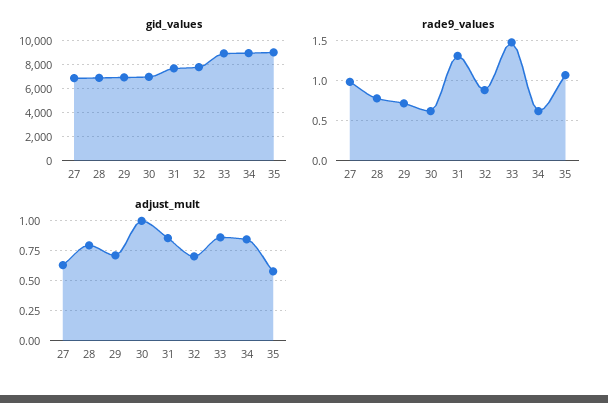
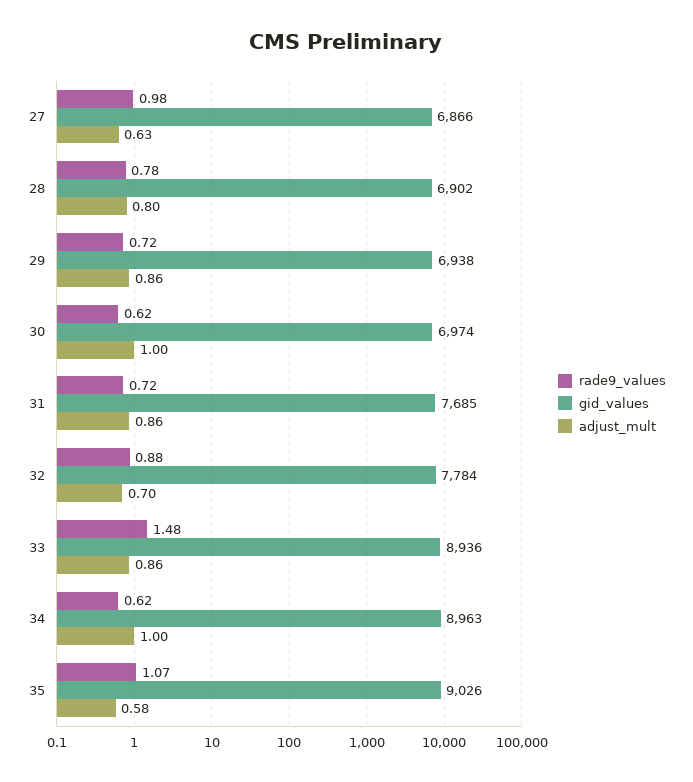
rade9_values, 31: 1.3 -> 0.72
adjust_mult, 29: 0.7 -> 0.86
adjust_mult, 34: 0.85 -> 1

